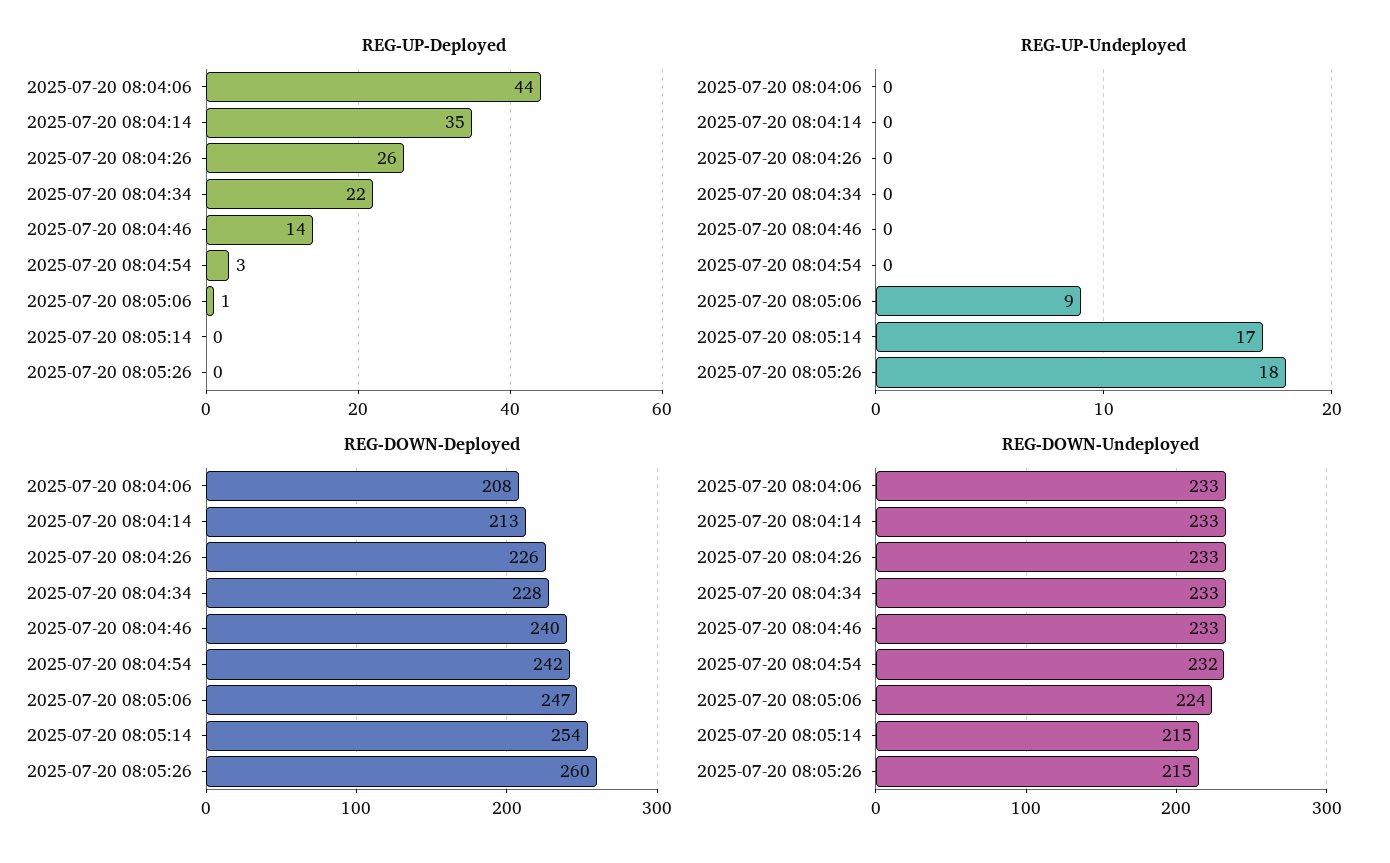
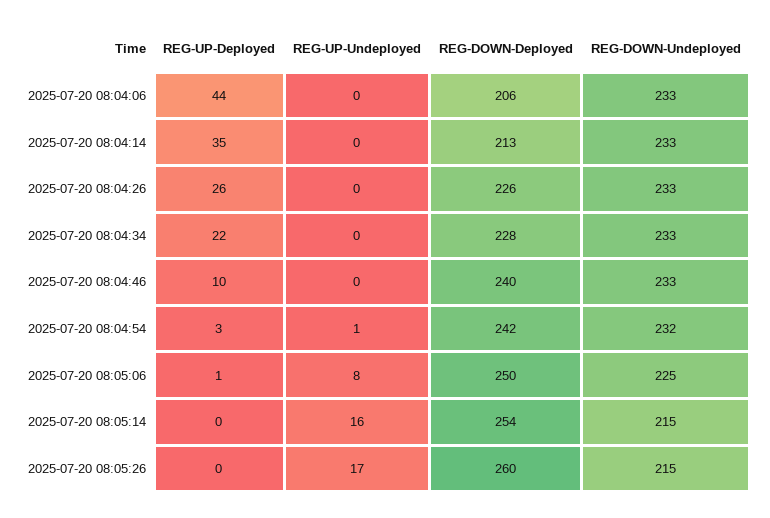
REG-UP-Deployed, 2025-07-20 08:04:46: 14 -> 10
REG-UP-Undeployed, 2025-07-20 08:04:54: 0 -> 1
REG-UP-Undeployed, 2025-07-20 08:05:06: 9 -> 8
REG-UP-Undeployed, 2025-07-20 08:05:14: 17 -> 16
REG-UP-Undeployed, 2025-07-20 08:05:26: 18 -> 17
REG-DOWN-Deployed, 2025-07-20 08:04:06: 208 -> 206
REG-DOWN-Deployed, 2025-07-20 08:05:06: 247 -> 250
REG-DOWN-Undeployed, 2025-07-20 08:05:06: 224 -> 225

